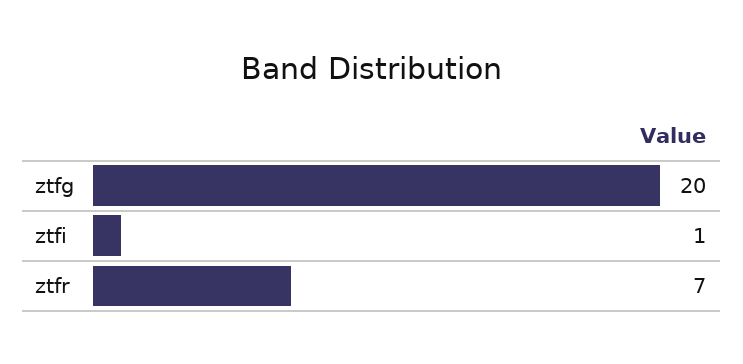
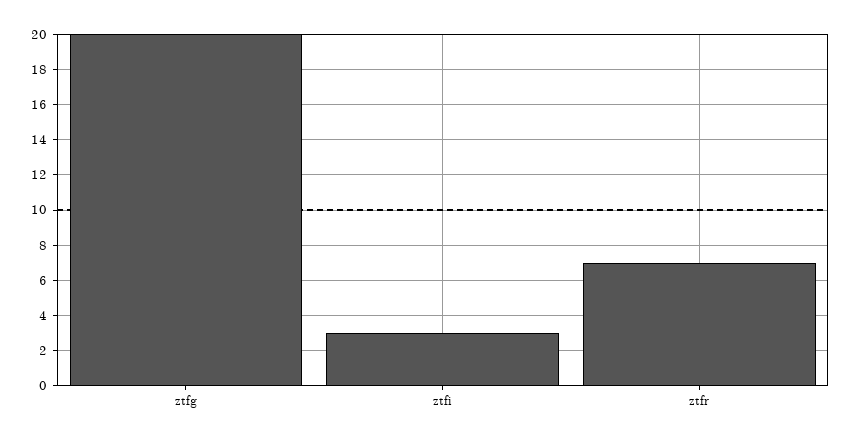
ztfi: 1 -> 3

